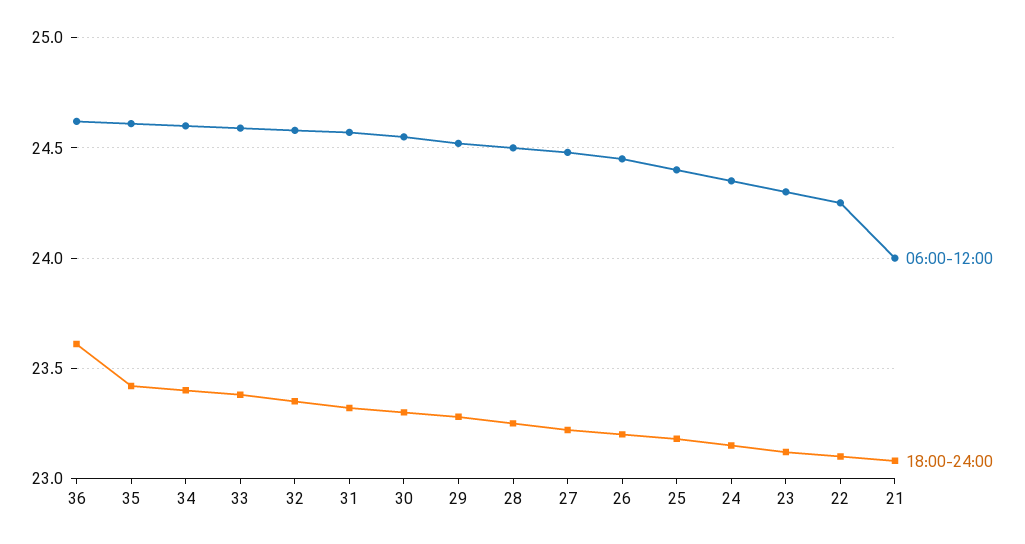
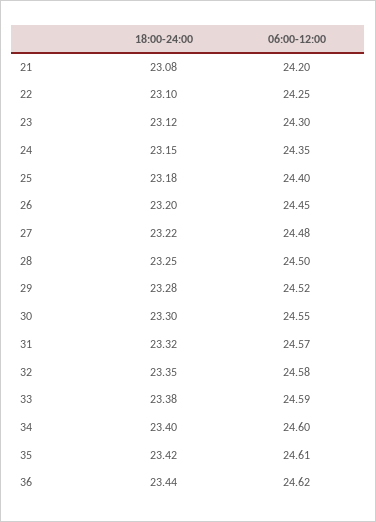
18:00-24:00, 36: 23.6 -> 23.44
06:00-12:00, 21: 24 -> 24.2

